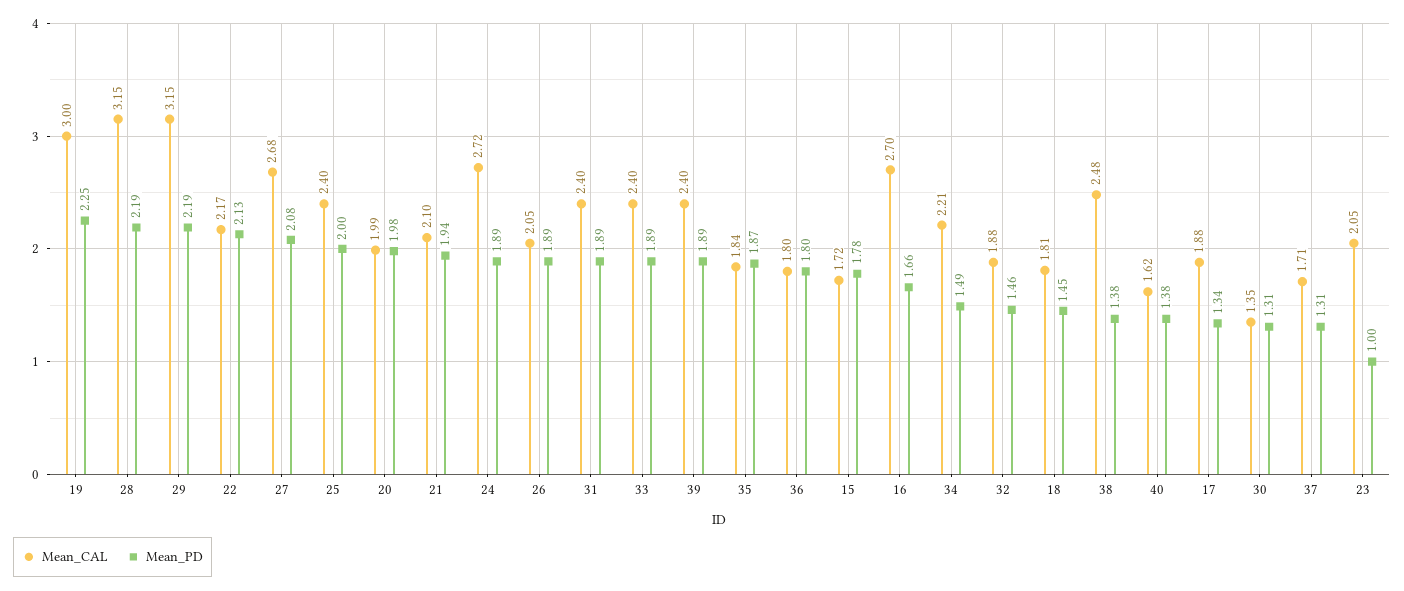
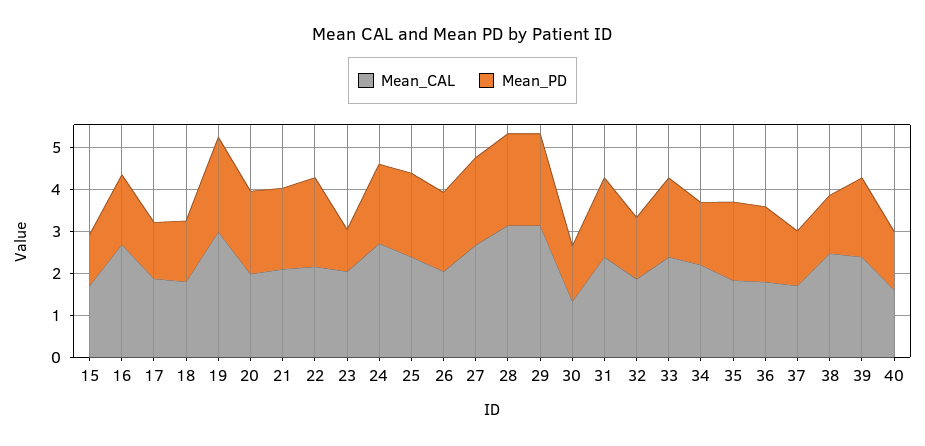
Mean_PD, 15: 1.78 -> 1.2

